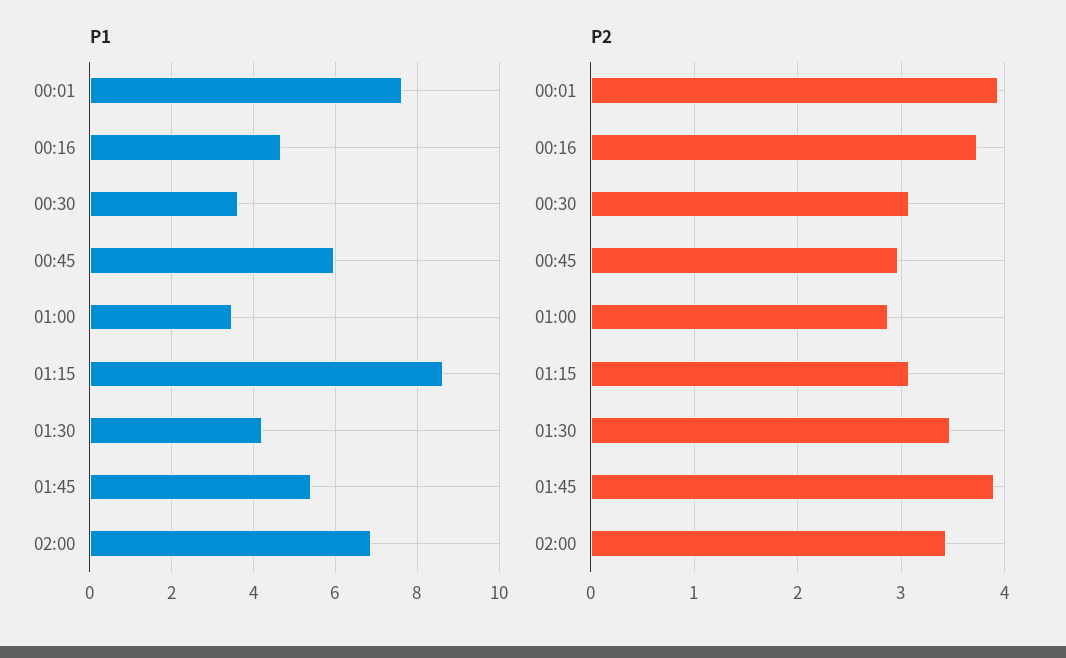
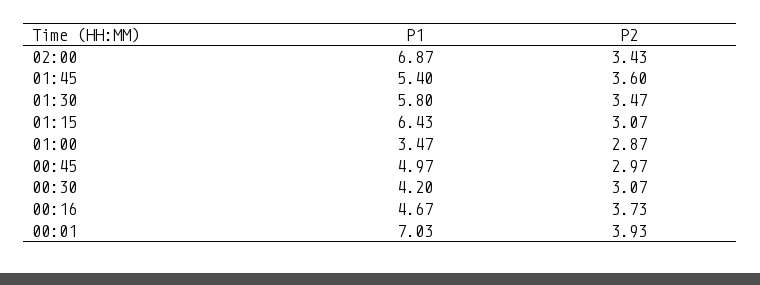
P1, 00:01: 7.6 -> 7.03
P1, 00:30: 3.6 -> 4.2
P1, 00:45: 6 -> 4.97
P1, 01:15: 8.6 -> 6.43
P1, 01:30: 4.2 -> 5.8
P2, 01:45: 3.9 -> 3.6

